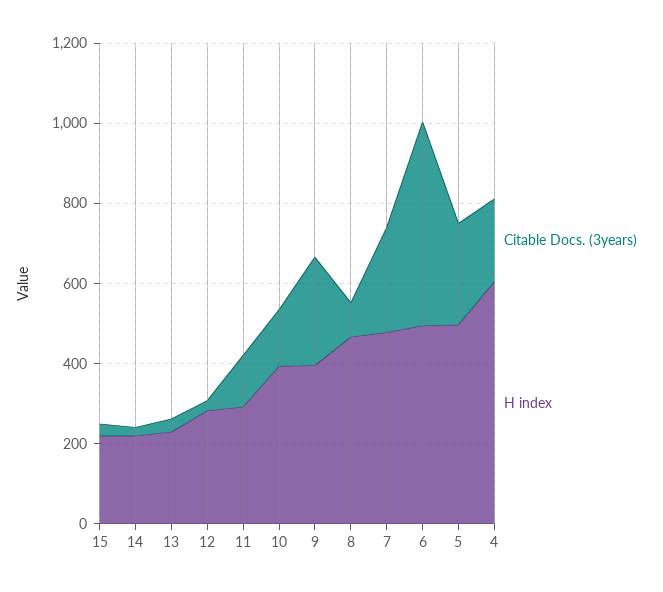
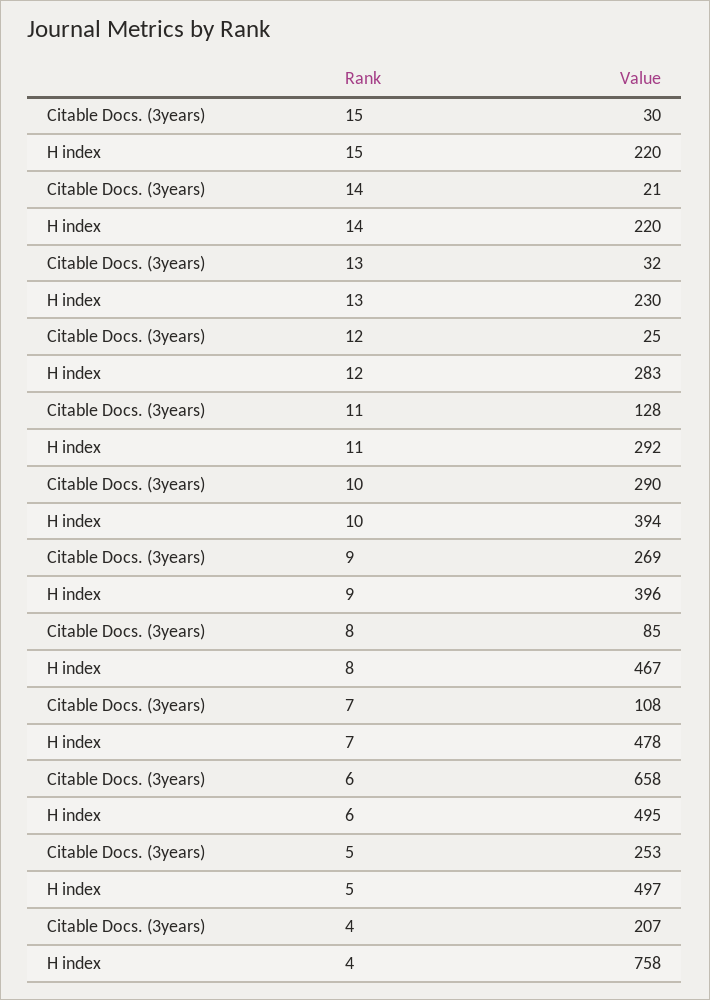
Citable Docs. (3years), 10: 150 -> 290
Citable Docs. (3years), 7: 250 -> 108
Citable Docs. (3years), 6: 500 -> 658
H index, 4: 600 -> 758

